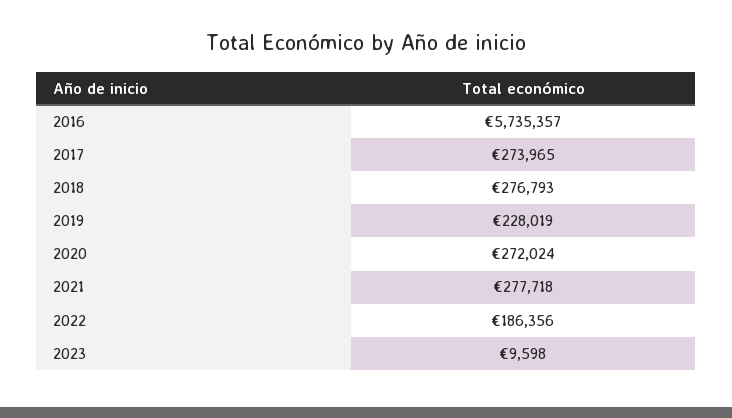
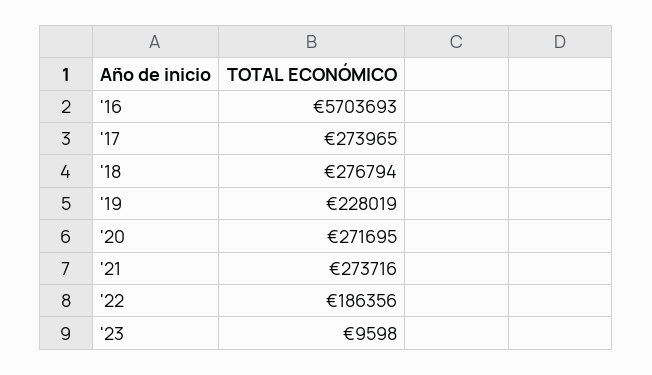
2016: 5735357 -> 5703693
2018: 276793 -> 276794
2020: 272024 -> 271695
2021: 277718 -> 273716

